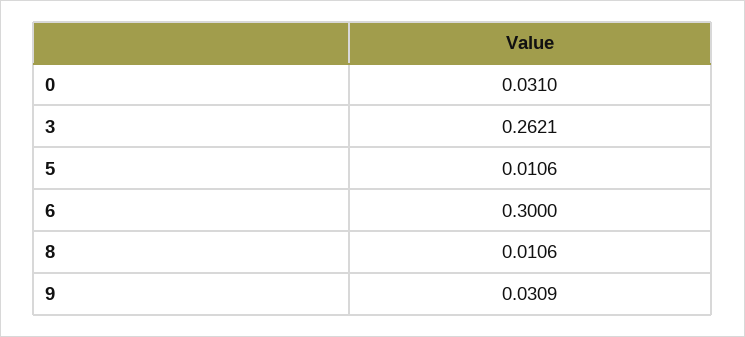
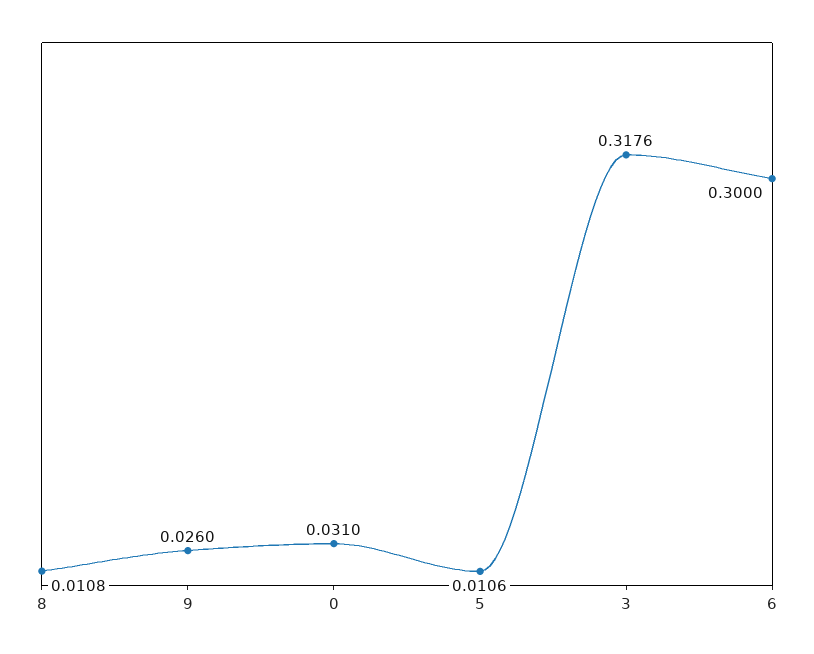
3: 0.2621 -> 0.3176
8: 0.0106 -> 0.0108
9: 0.0309 -> 0.026

